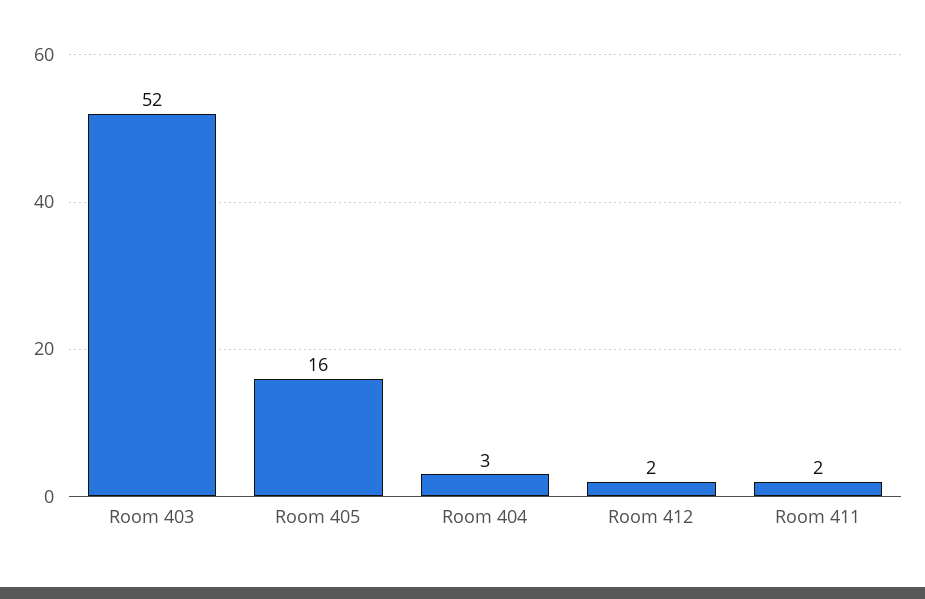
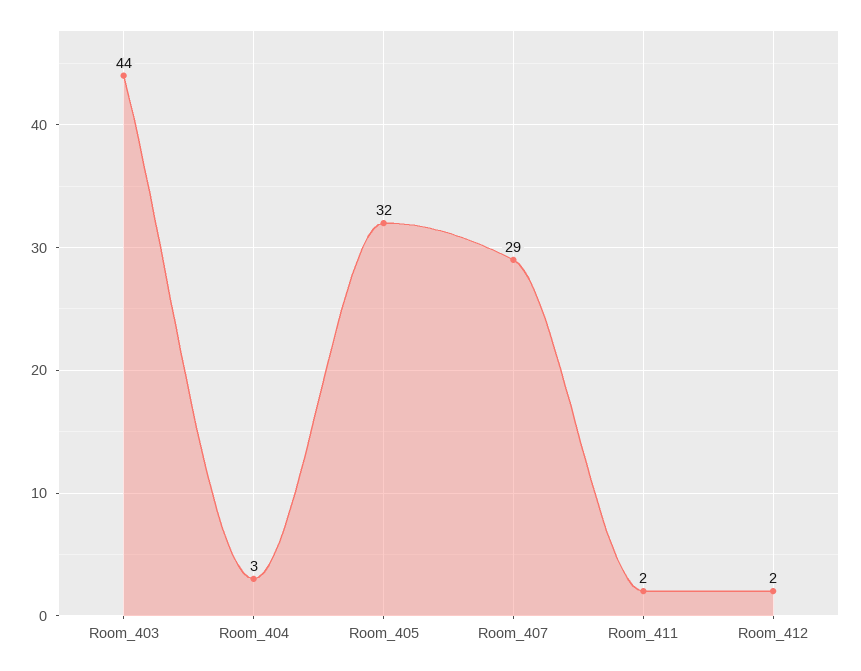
Room 403: 52 -> 44
Room 405: 16 -> 32
Room_407: none -> 29

